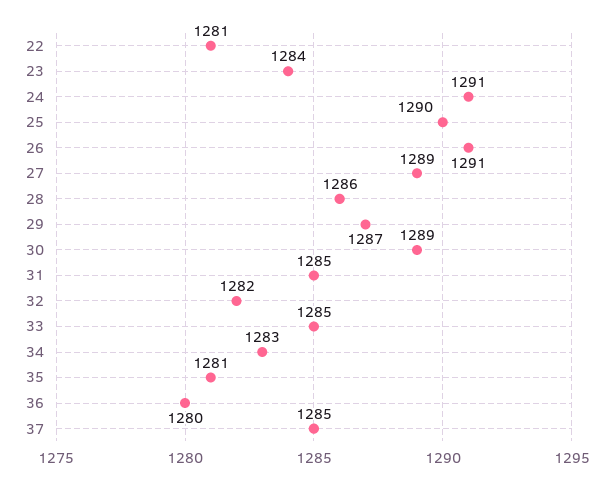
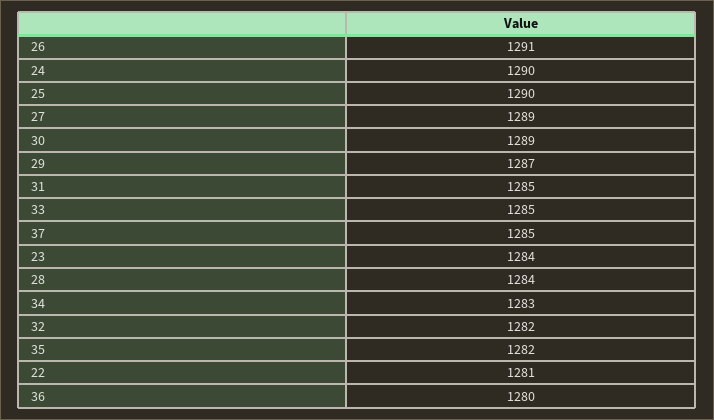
24: 1291 -> 1290
28: 1286 -> 1284
35: 1281 -> 1282

